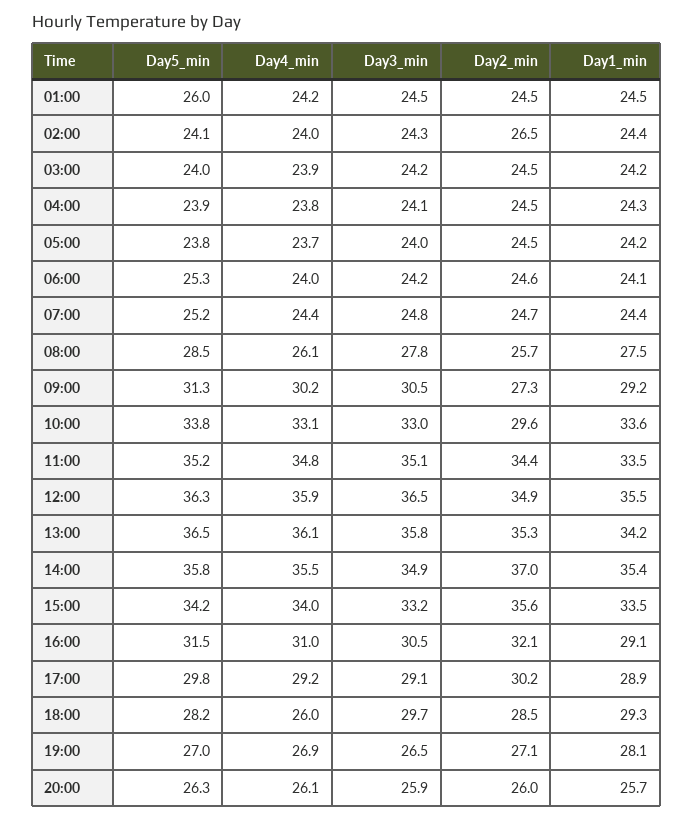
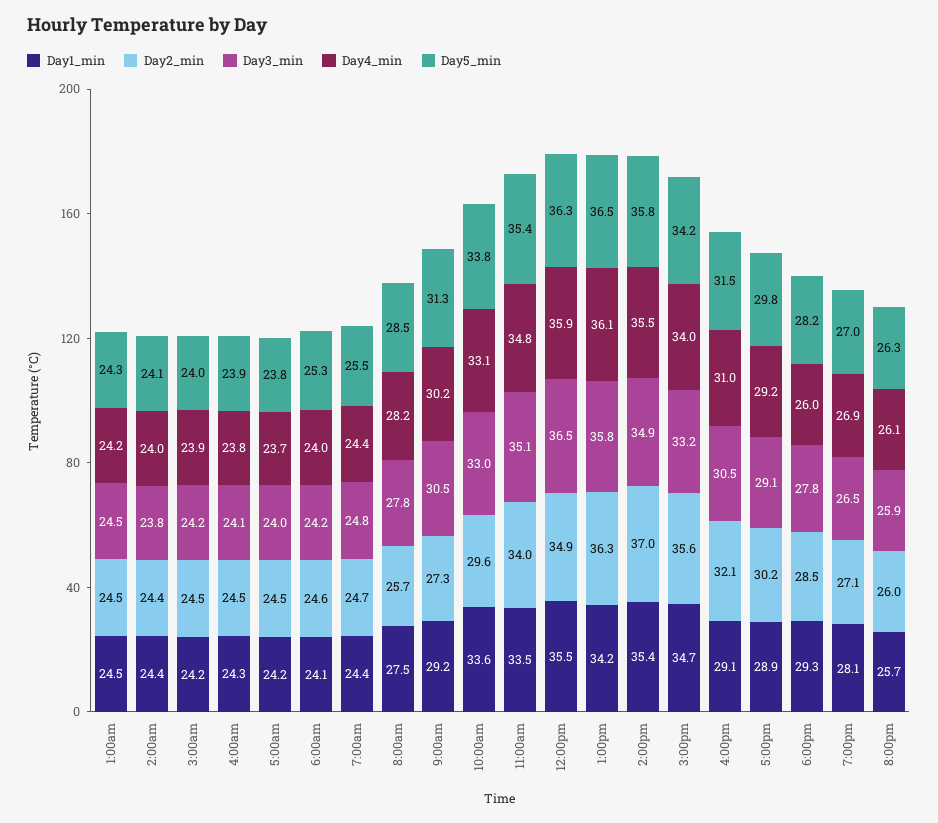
Day5_min, 01:00: 26 -> 24.3
Day3_min, 02:00: 24.3 -> 23.8
Day2_min, 02:00: 26.5 -> 24.4
Day5_min, 07:00: 25.2 -> 25.5
Day4_min, 08:00: 26.1 -> 28.2
Day5_min, 11:00: 35.2 -> 35.4
Day2_min, 11:00: 34.4 -> 34
Day2_min, 13:00: 35.3 -> 36.3
Day1_min, 15:00: 33.5 -> 34.7
Day3_min, 18:00: 29.7 -> 27.8

